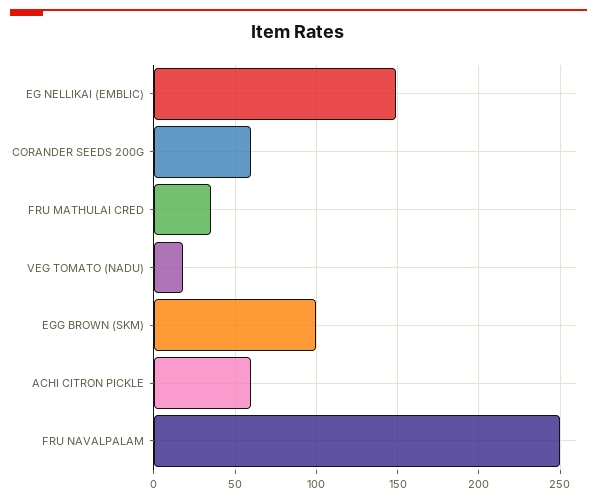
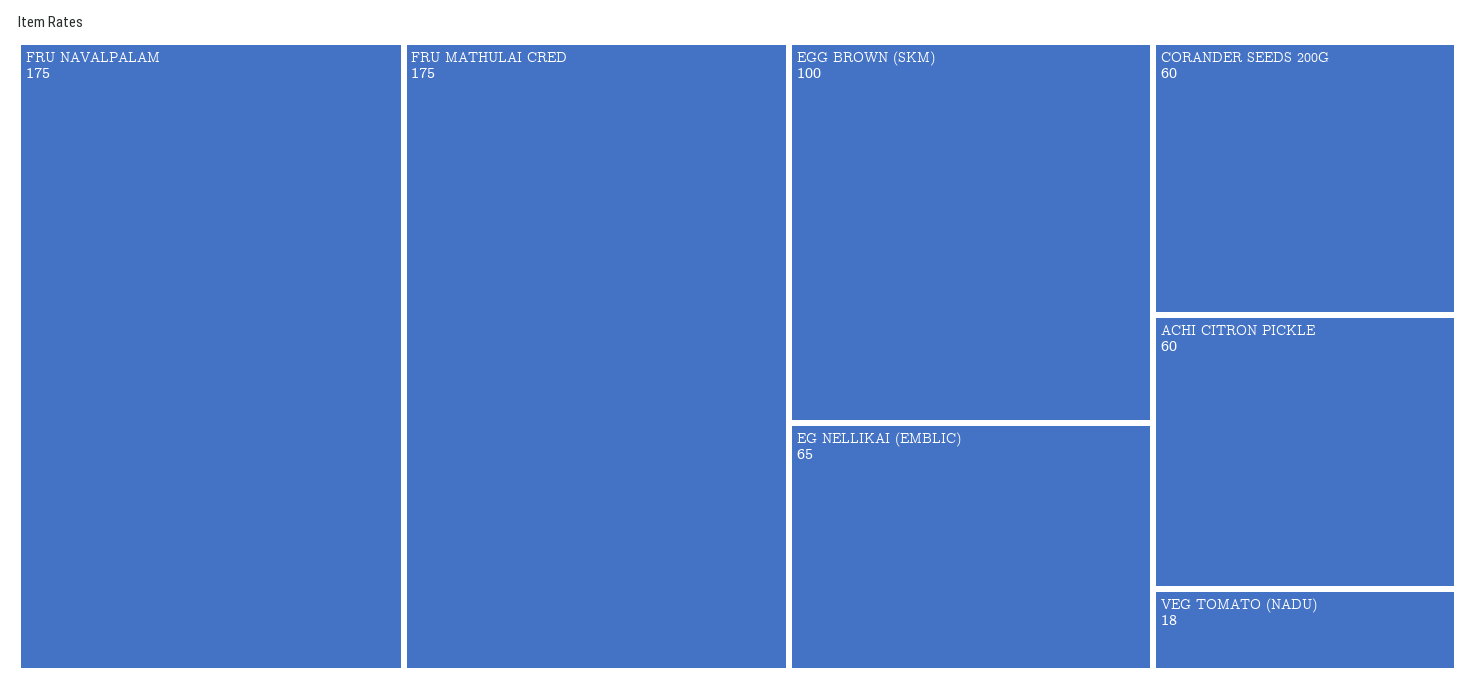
EG NELLIKAI (EMBLIC): 150 -> 65
FRU MATHULAI CRED: 35 -> 175
FRU NAVALPALAM: 250 -> 175

